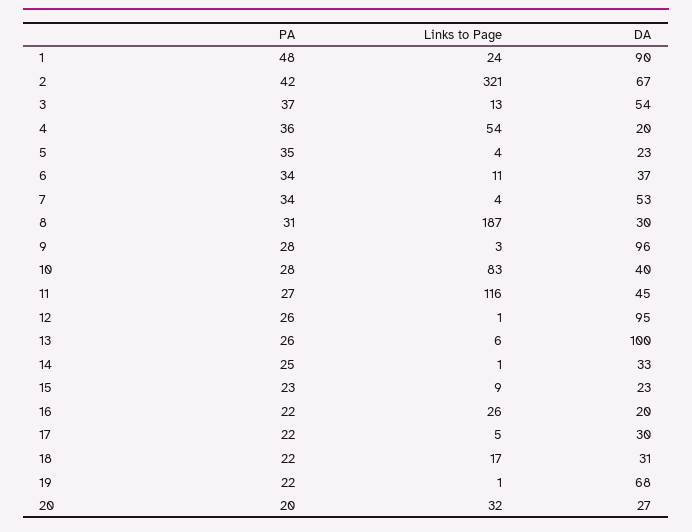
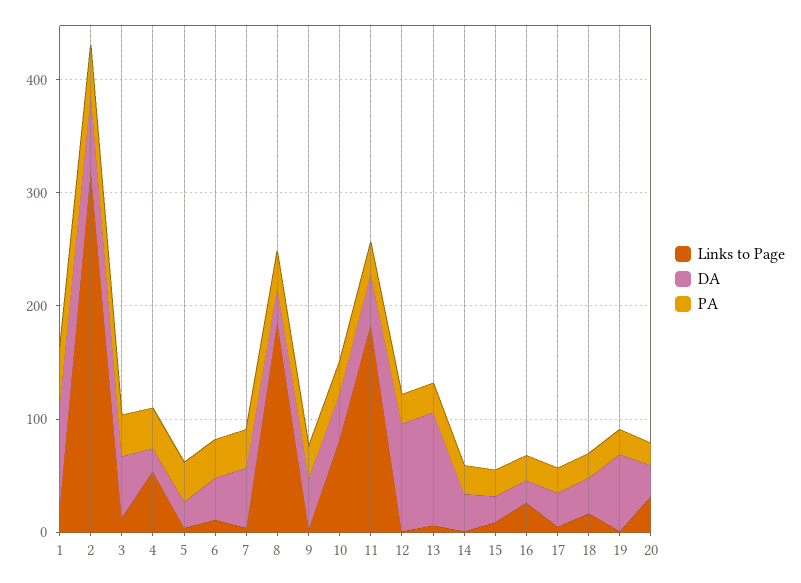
DA, 9: 96 -> 40
Links to Page, 11: 116 -> 180

